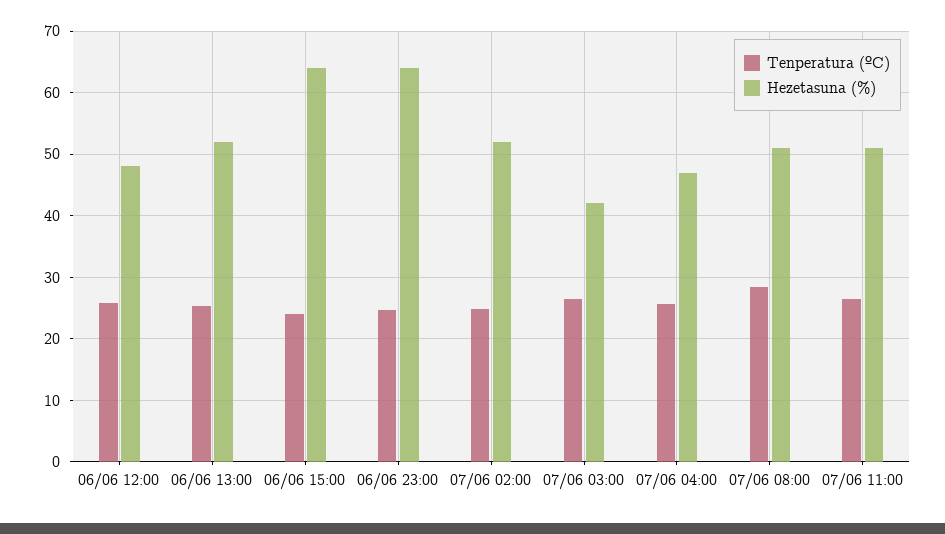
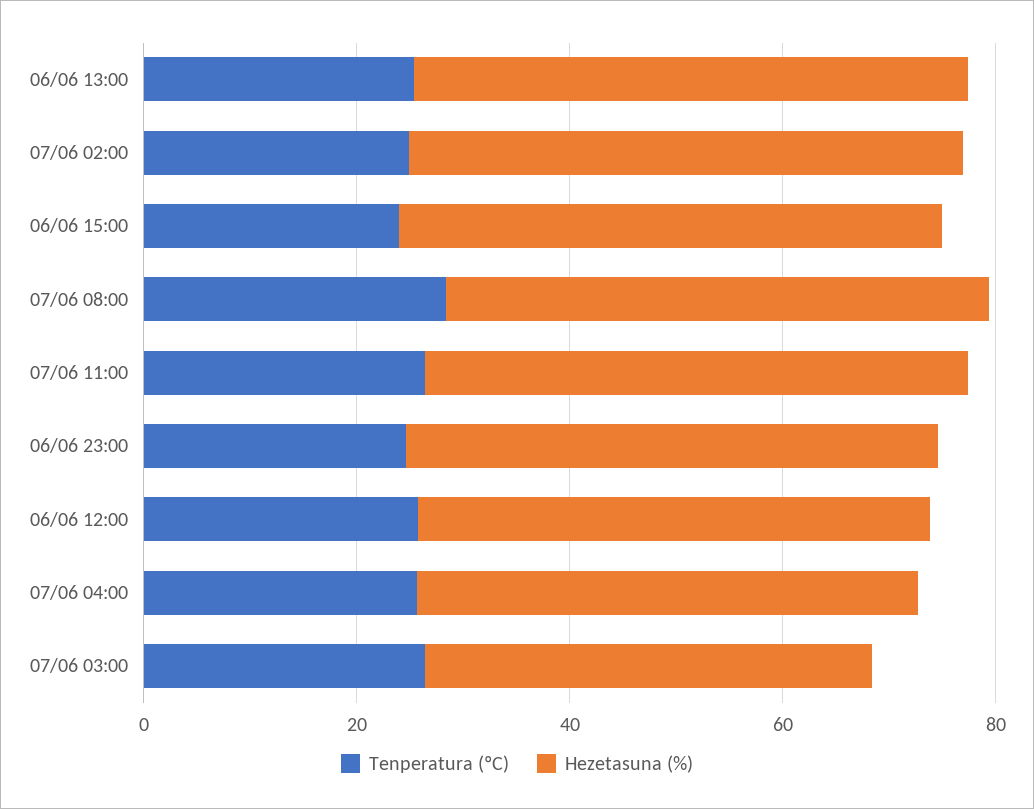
Hezetasuna (%), 06/06 15:00: 64 -> 50
Hezetasuna (%), 06/06 23:00: 64 -> 50

